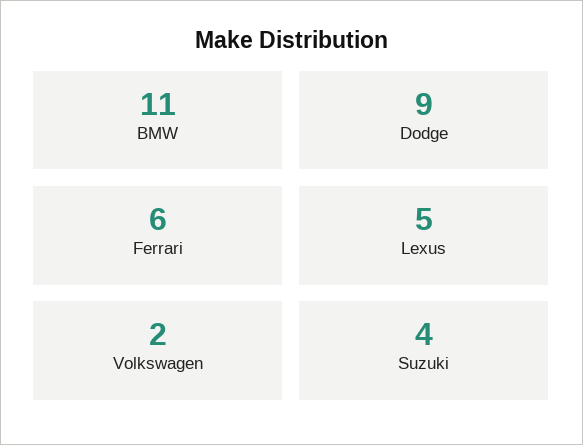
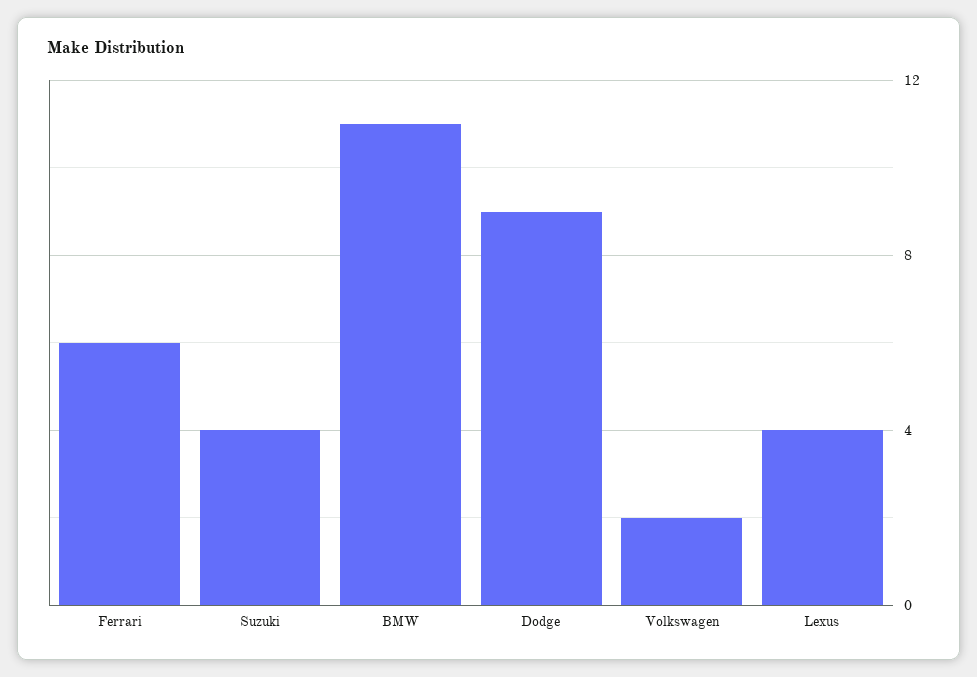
Lexus: 5 -> 4

